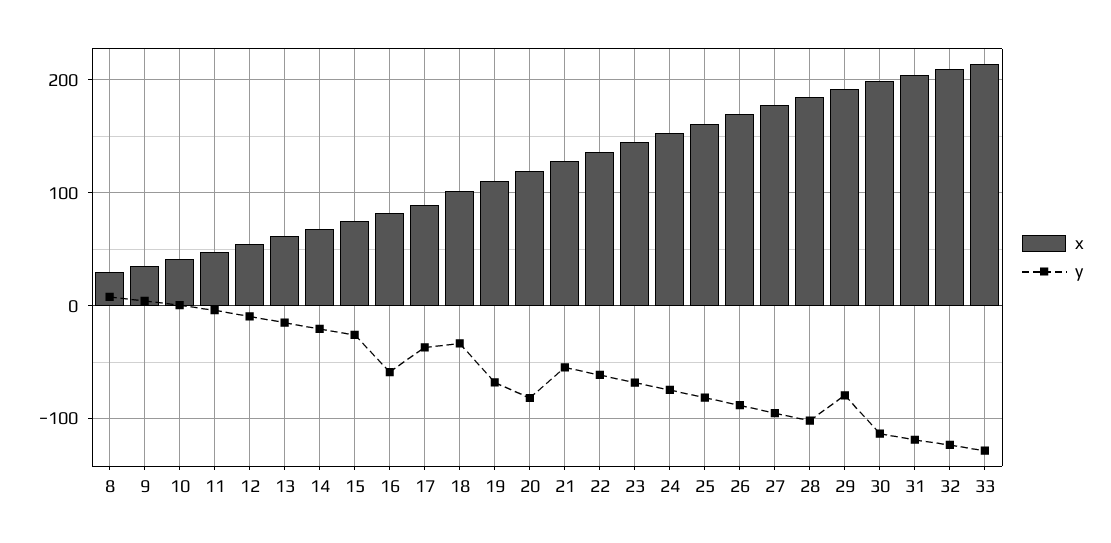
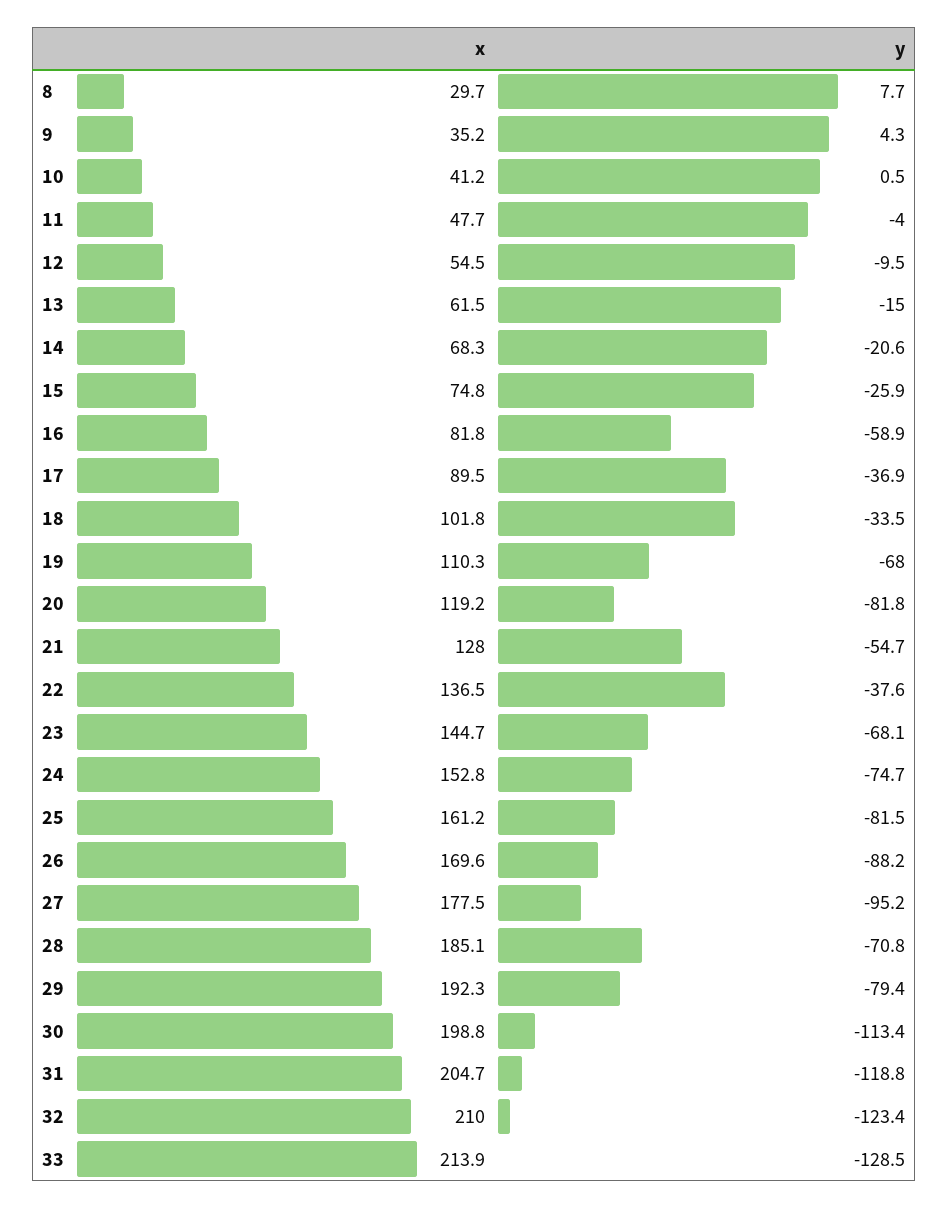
y, 22: -60 -> -37.6
y, 28: -100 -> -70.8

